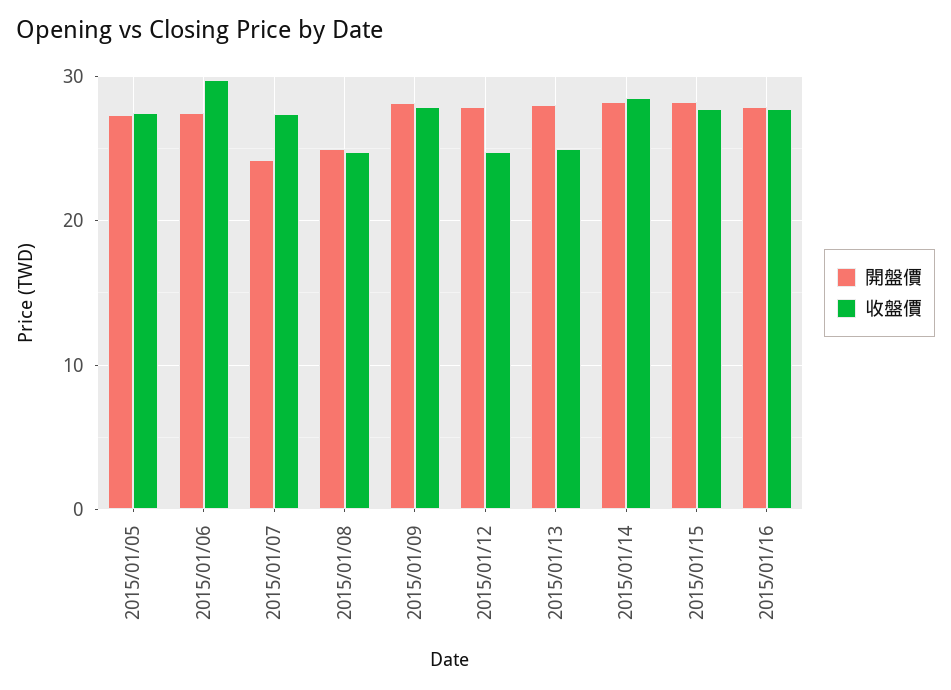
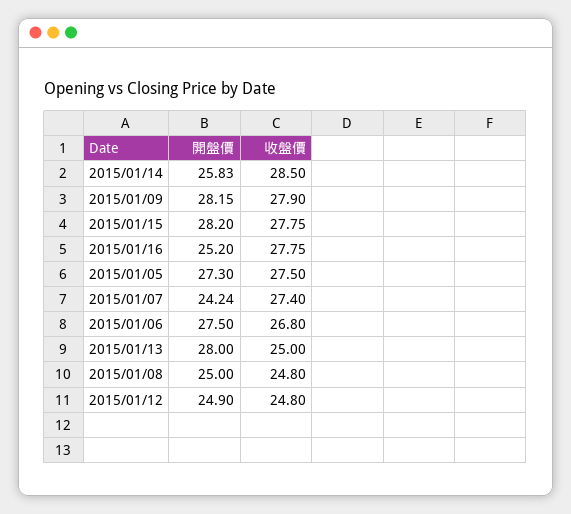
收盤價, 2015/01/06: 30 -> 26.8
開盤價, 2015/01/12: 28 -> 24.9
開盤價, 2015/01/14: 28 -> 25.83
開盤價, 2015/01/16: 28 -> 25.2

